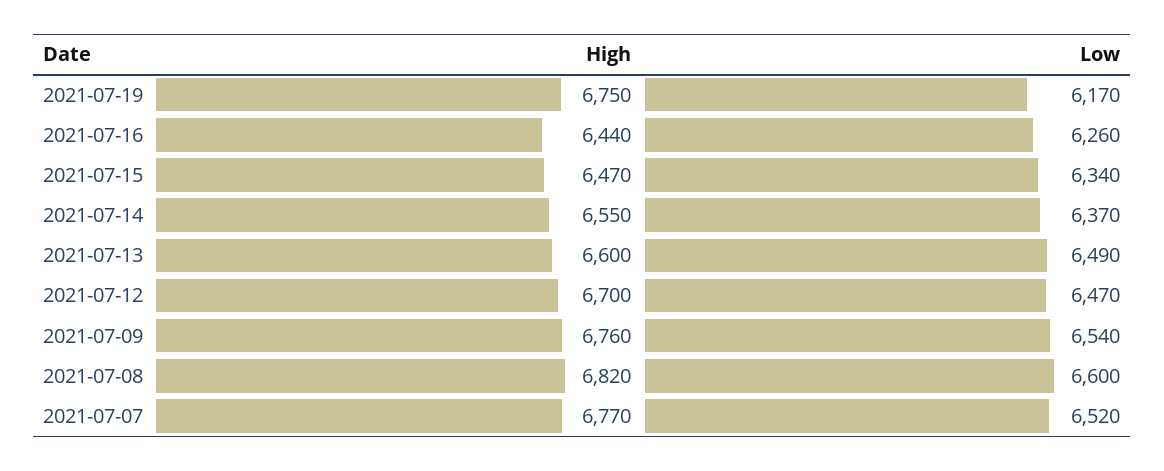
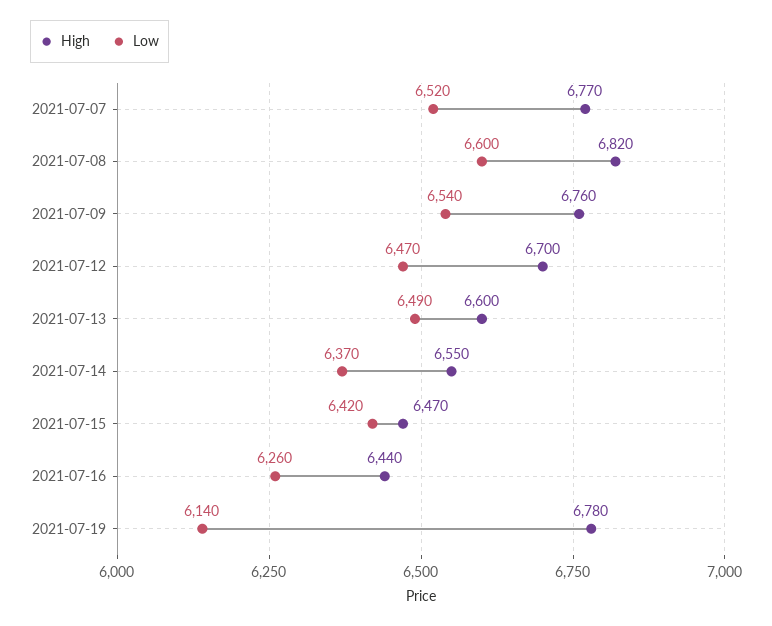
High, 2021-07-19: 6750 -> 6780
Low, 2021-07-19: 6170 -> 6140
Low, 2021-07-15: 6340 -> 6420

